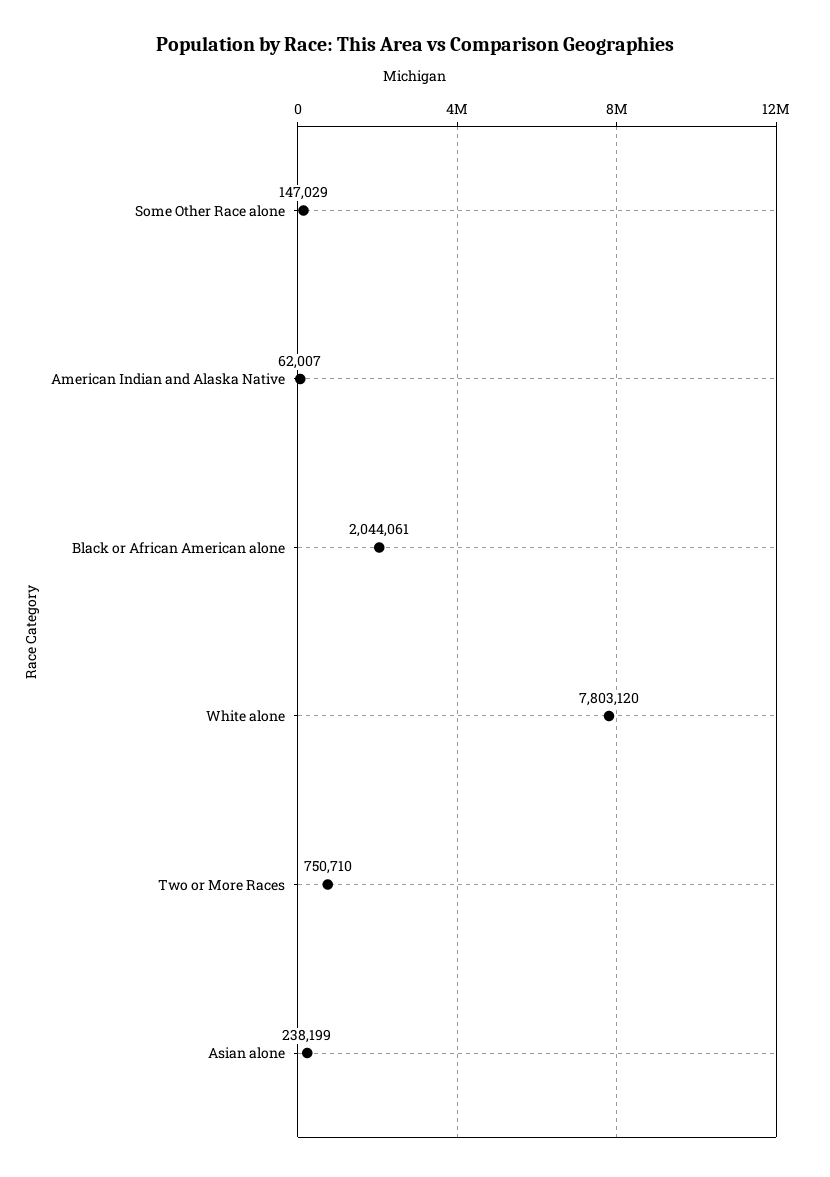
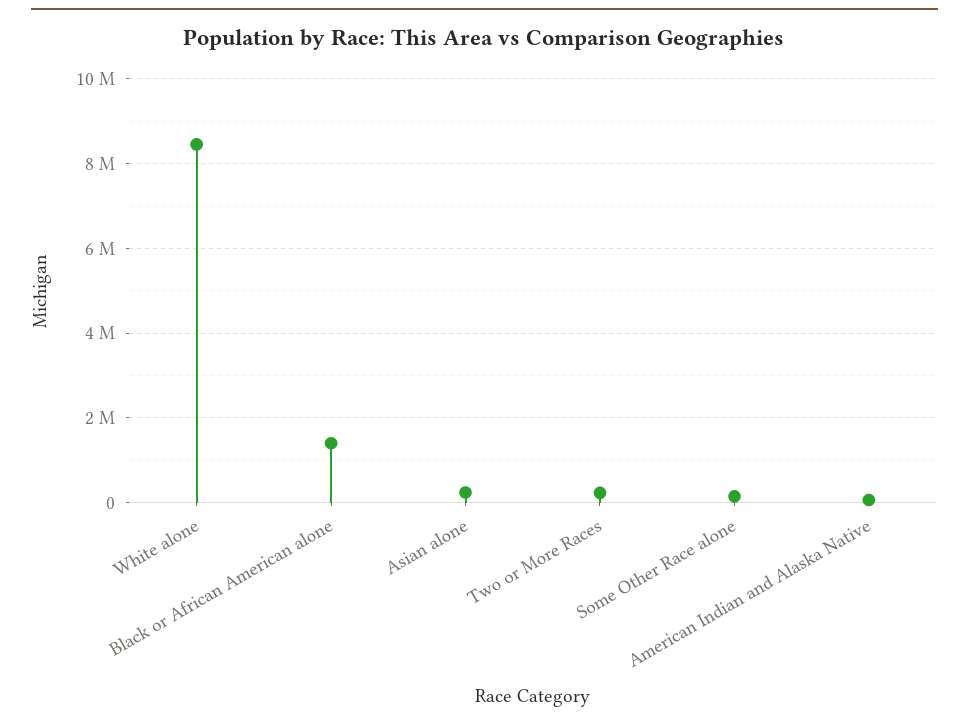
Black or African American alone: 2044061 -> 1400000
White alone: 7803120 -> 8400000
Two or More Races: 750710 -> 200000

